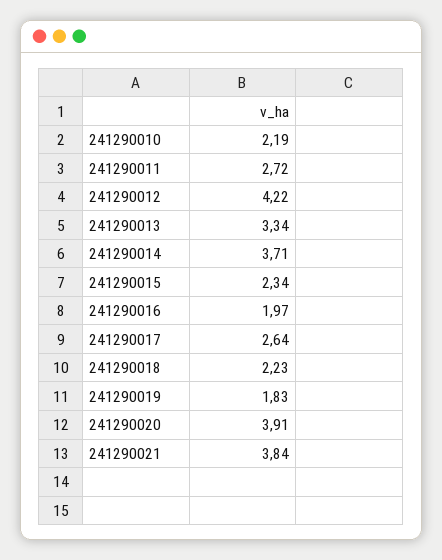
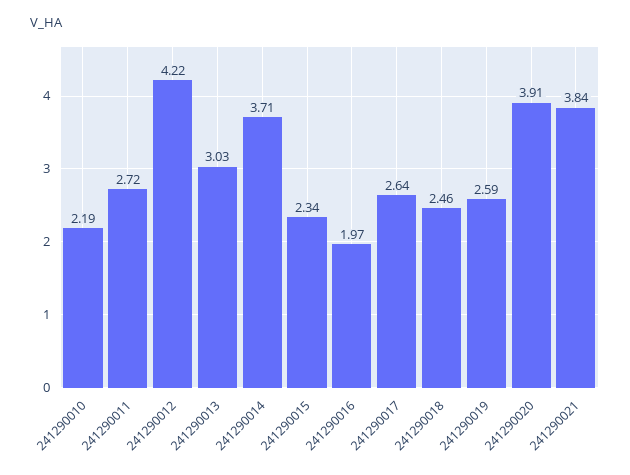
241290013: 3.34 -> 3.03
241290018: 2.23 -> 2.46
241290019: 1.83 -> 2.59

